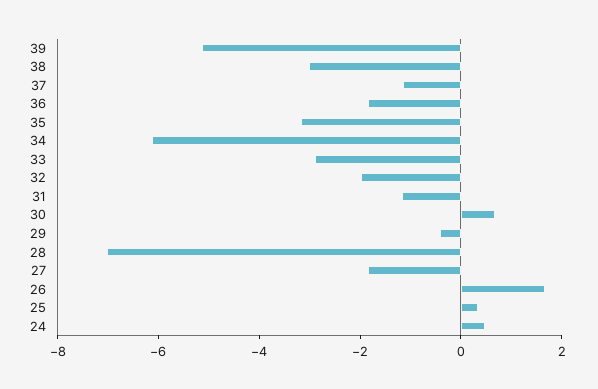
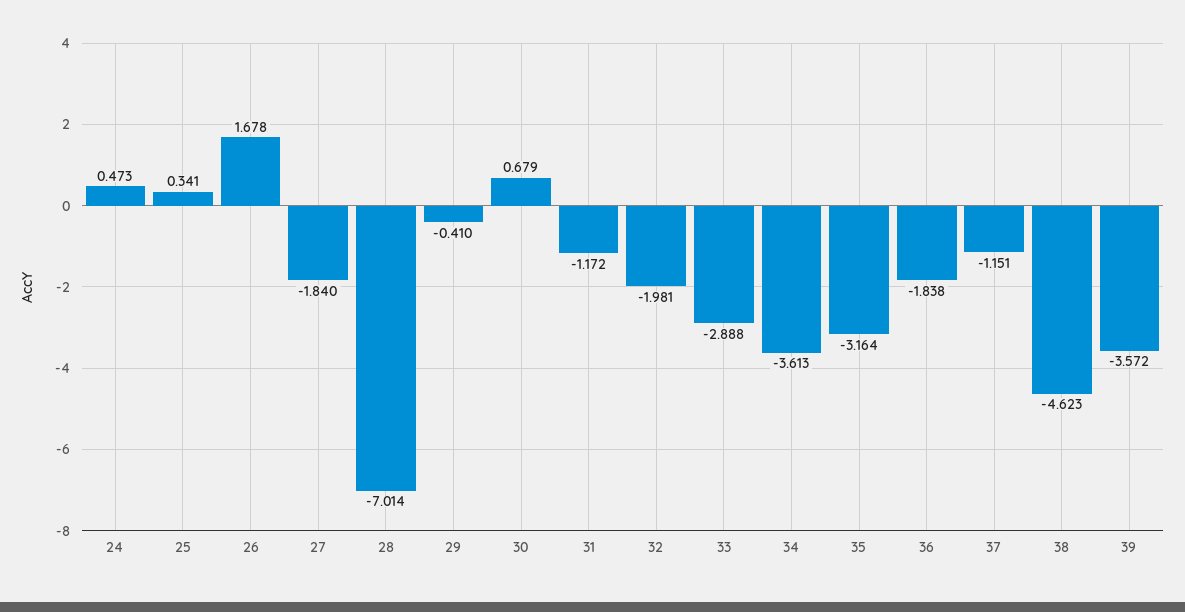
39: -5 -> -3.572
38: -3 -> -4.623
34: -6 -> -3.613

